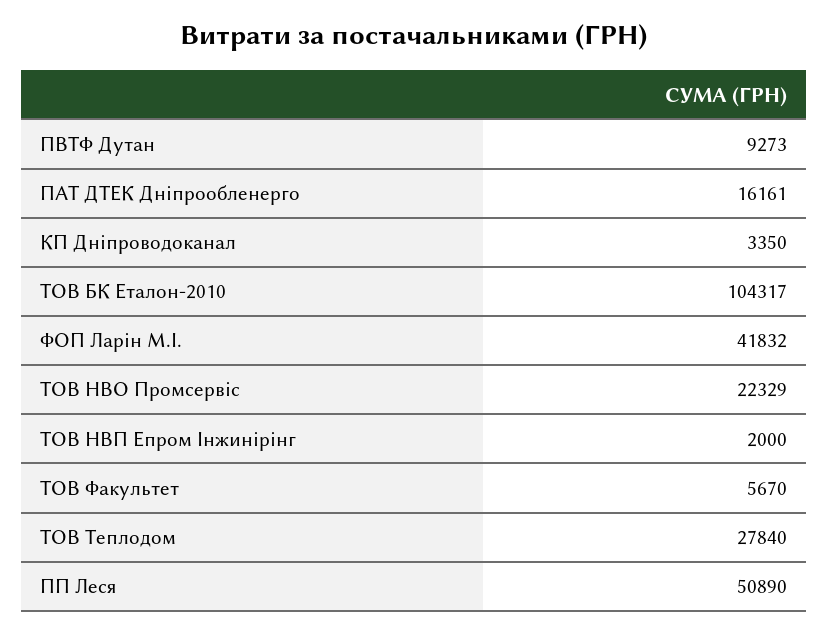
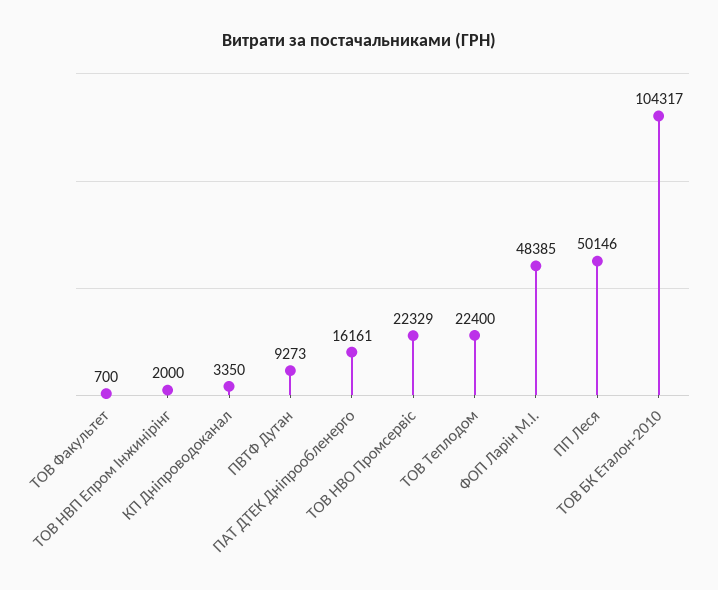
ФОП Ларін М.І.: 41832 -> 48385
ТОВ Факультет: 5670 -> 700
ТОВ Теплодом: 27840 -> 22400
ПП Леся: 50890 -> 50146

